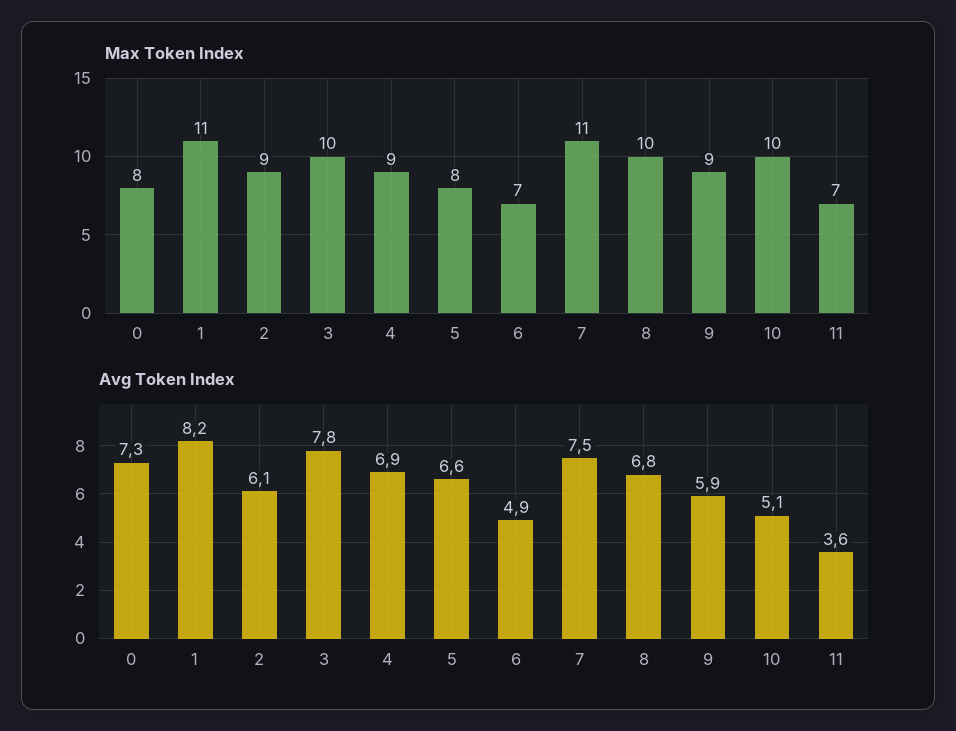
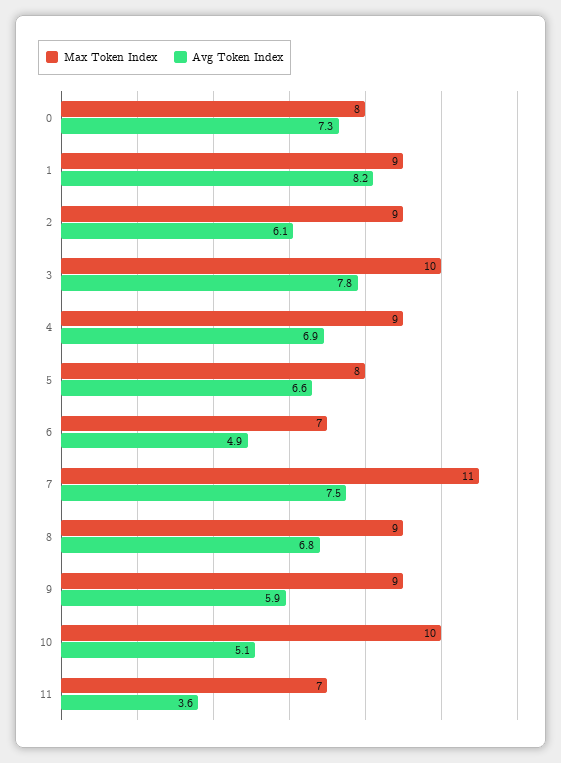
Max Token Index, 1: 11 -> 9
Max Token Index, 8: 10 -> 9

